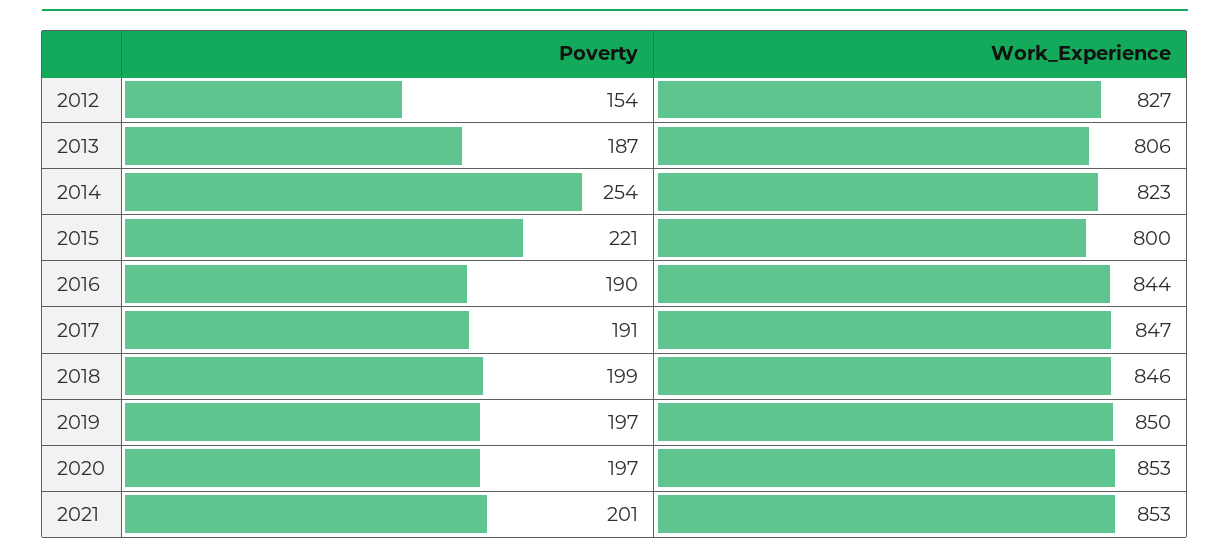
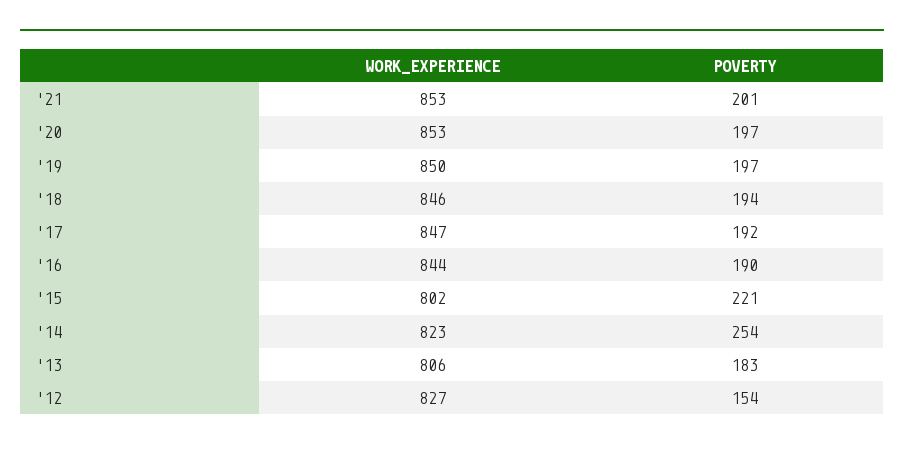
Poverty, 2013: 187 -> 183
Work_Experience, 2015: 800 -> 802
Poverty, 2017: 191 -> 192
Poverty, 2018: 199 -> 194

